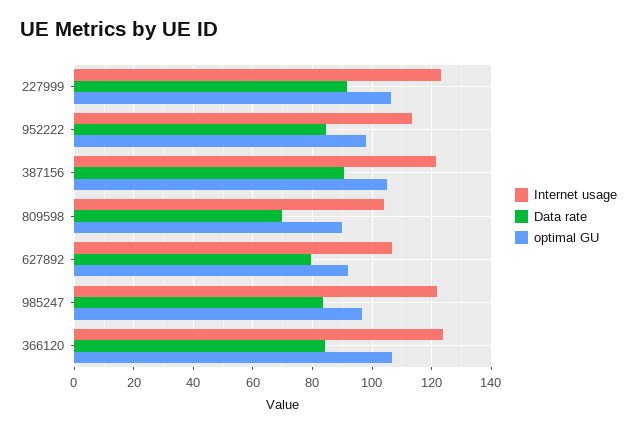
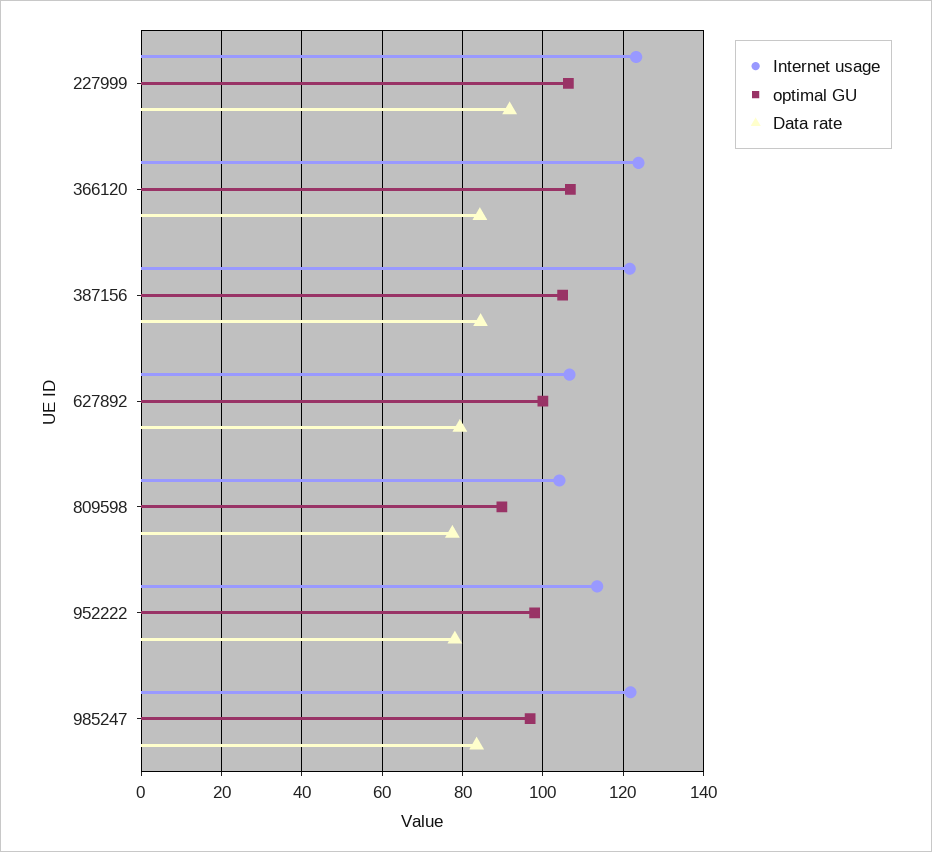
Data rate, 952222: 85 -> 78
Data rate, 387156: 90 -> 84
Data rate, 809598: 70 -> 78
optimal GU, 627892: 92.5 -> 100

